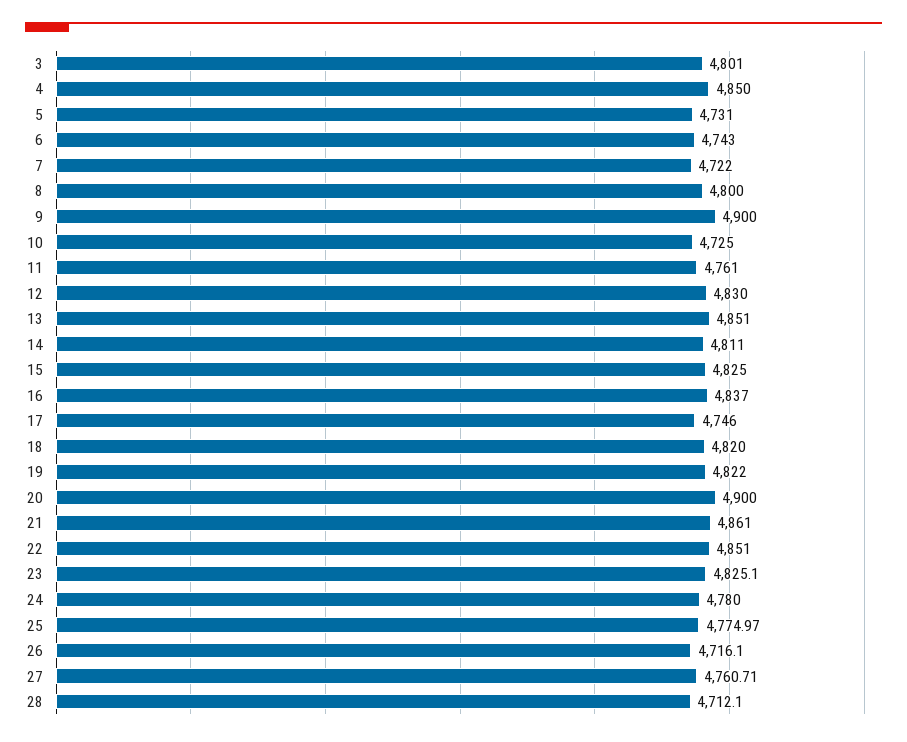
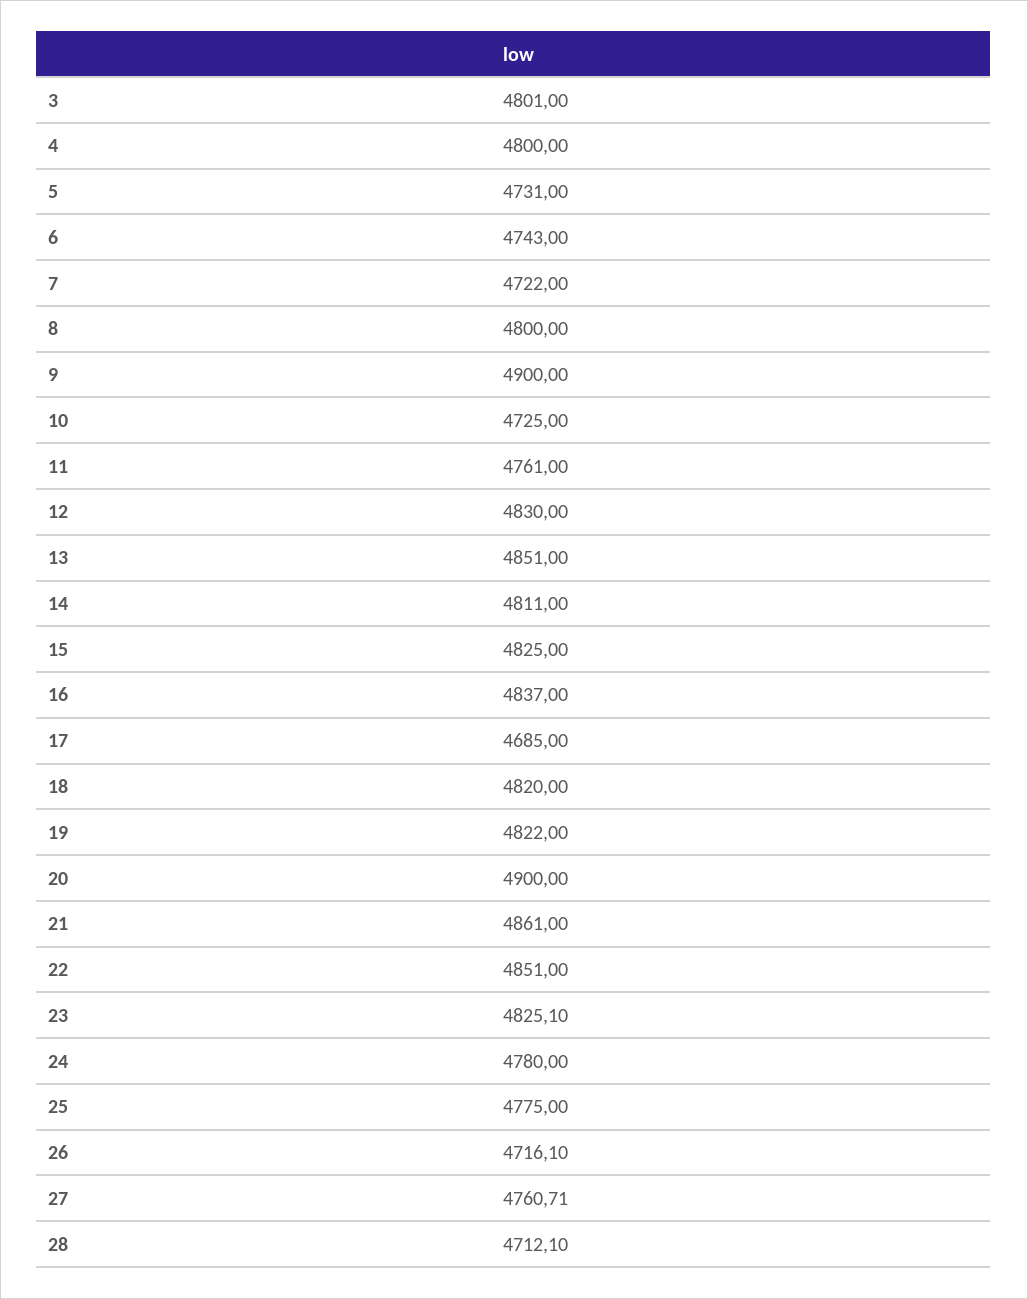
4: 4850 -> 4800
17: 4746 -> 4685
25: 4774.97 -> 4775

